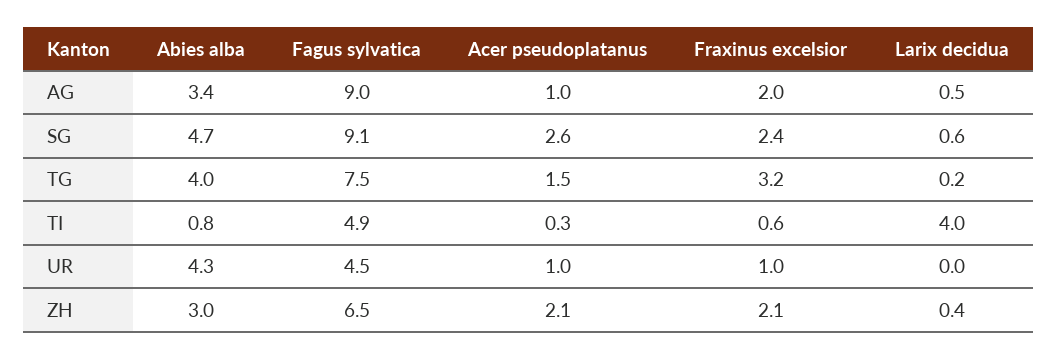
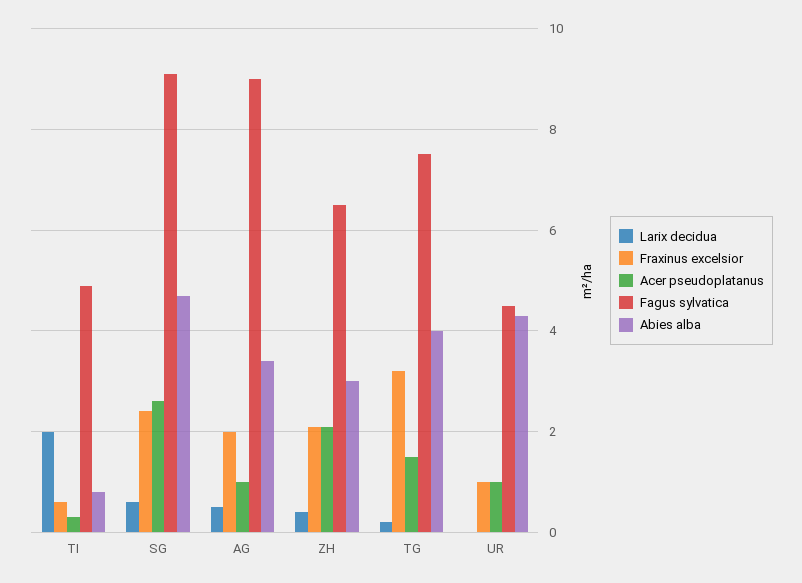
Larix decidua, TI: 4 -> 2

